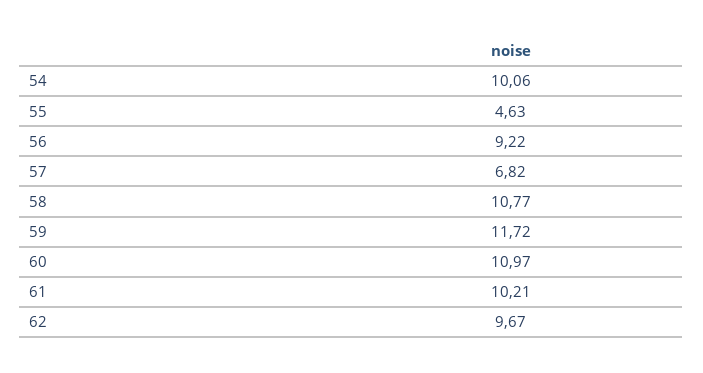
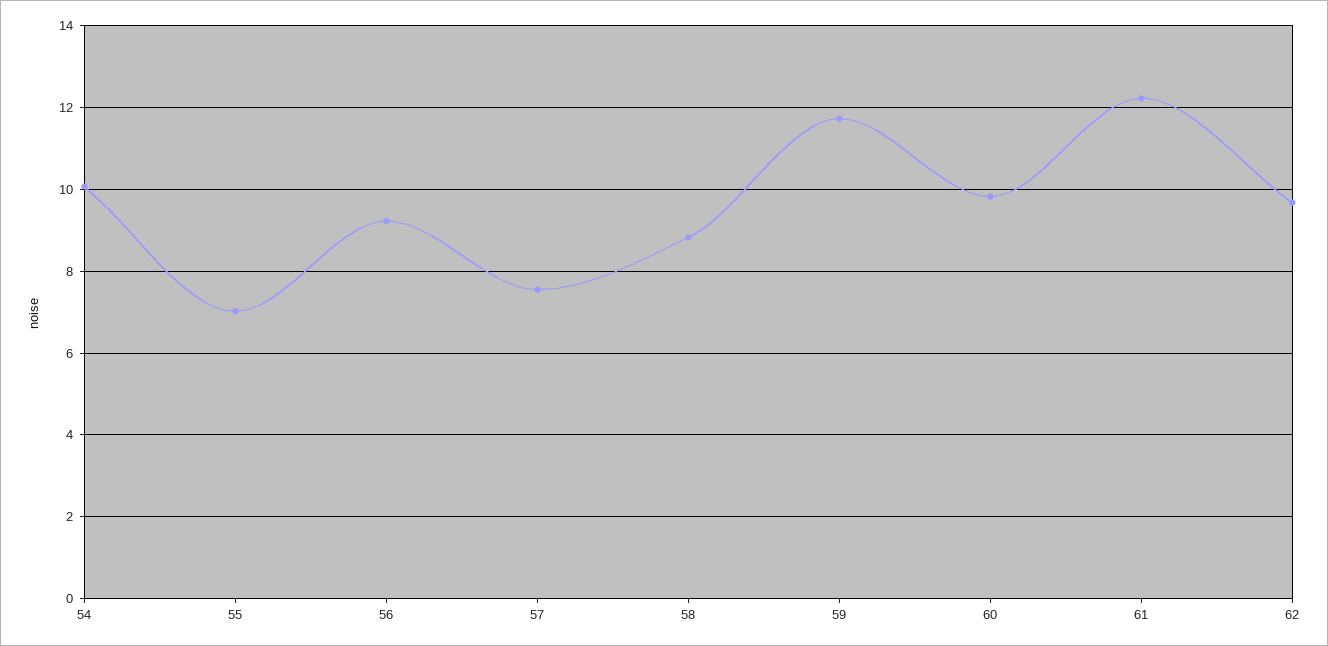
55: 4.63 -> 7
57: 6.82 -> 7.6
58: 10.77 -> 8.8
60: 10.97 -> 9.8
61: 10.21 -> 12.2

